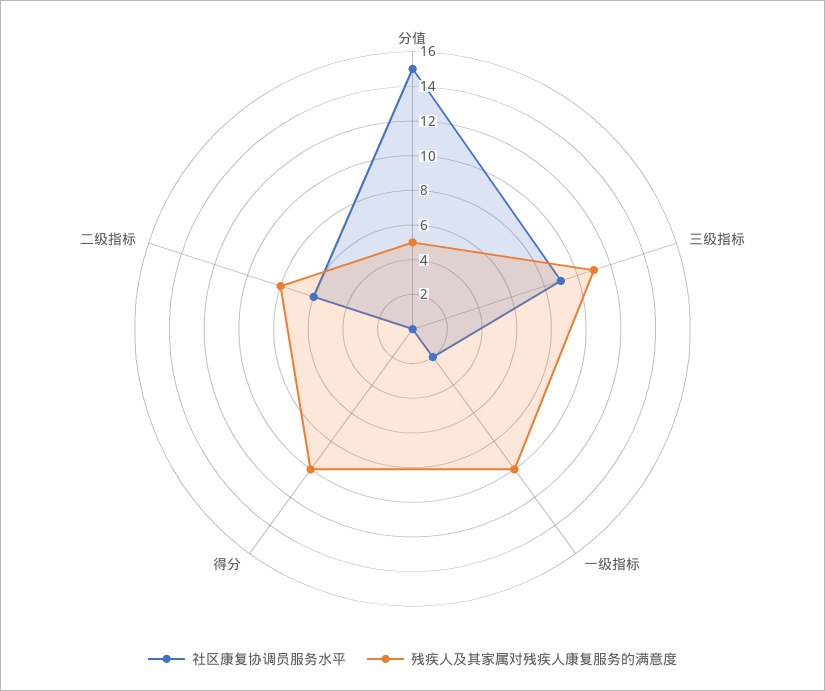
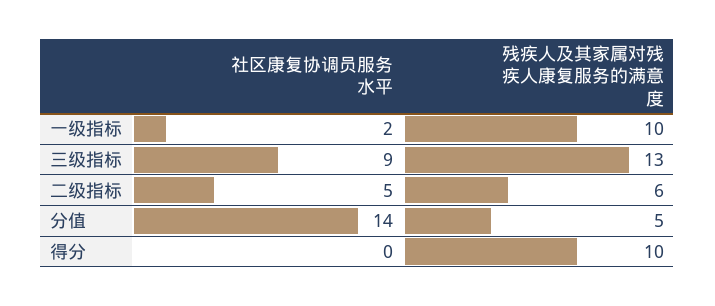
社区康复协调员服务水平, 分值: 15 -> 14
残疾人及其家属对残疾人康复服务的满意度, 三级指标: 11 -> 13
社区康复协调员服务水平, 二级指标: 6 -> 5
残疾人及其家属对残疾人康复服务的满意度, 二级指标: 8 -> 6

